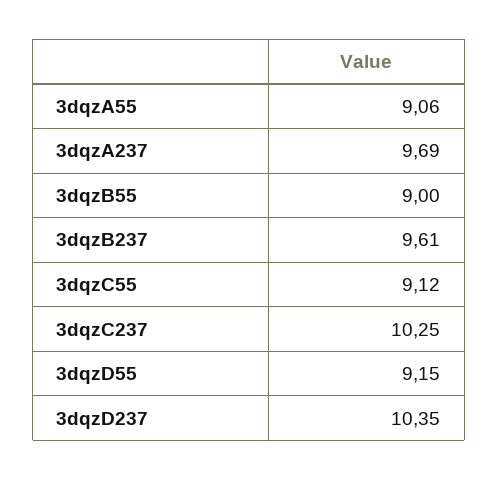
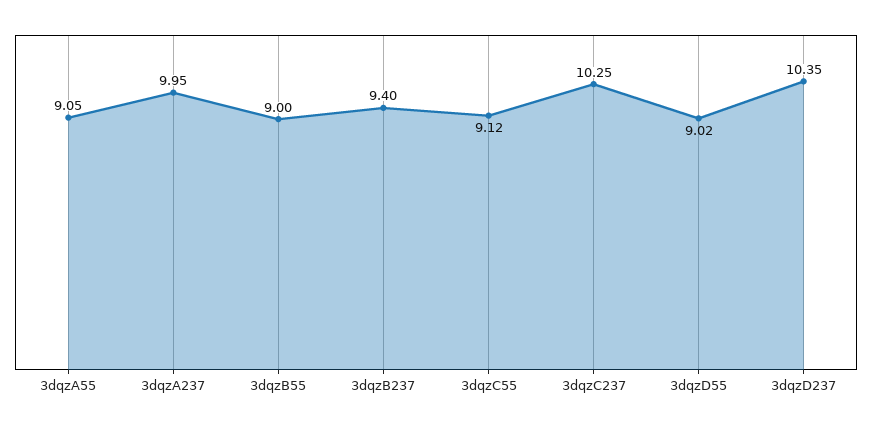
3dqzA55: 9.06 -> 9.05
3dqzA237: 9.69 -> 9.95
3dqzB237: 9.61 -> 9.4
3dqzD55: 9.15 -> 9.02

